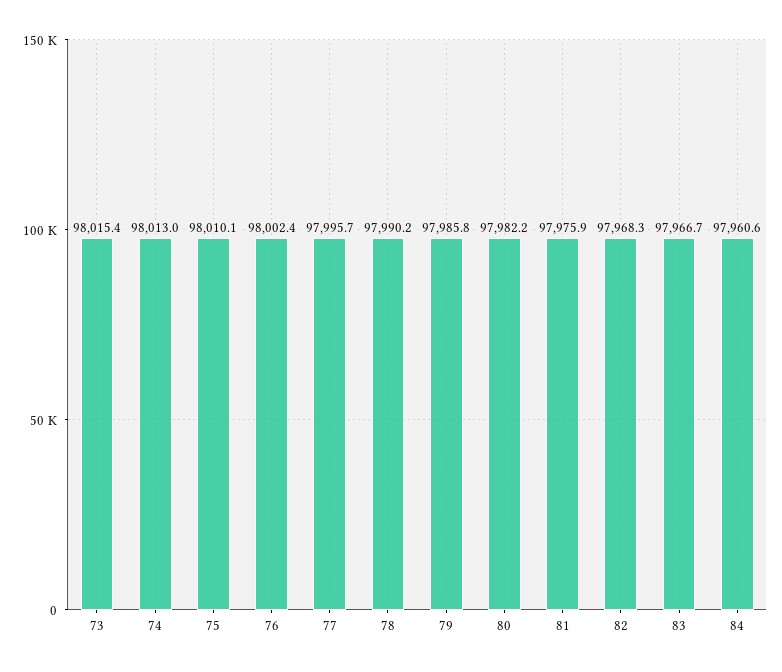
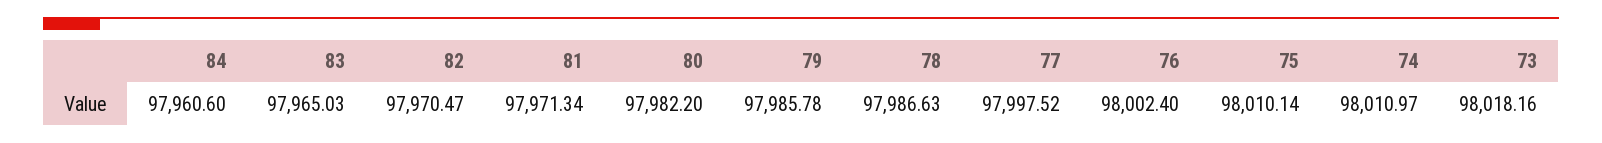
73: 98015.4 -> 98018.16
74: 98013 -> 98010.97
77: 97995.7 -> 97997.52
78: 97990.2 -> 97986.63
81: 97975.9 -> 97971.34
82: 97968.3 -> 97970.47
83: 97966.7 -> 97965.03

